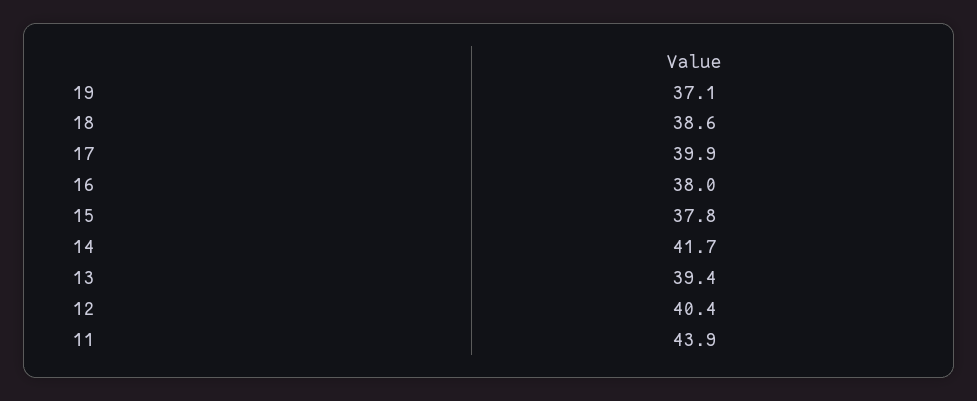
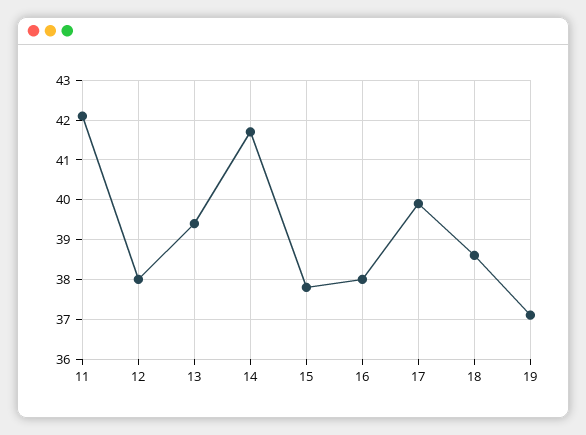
12: 40.4 -> 38
11: 43.9 -> 42

